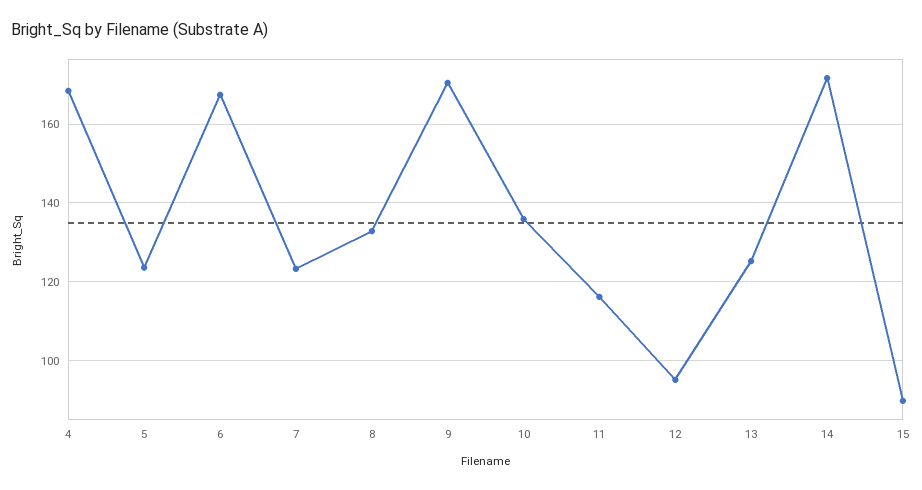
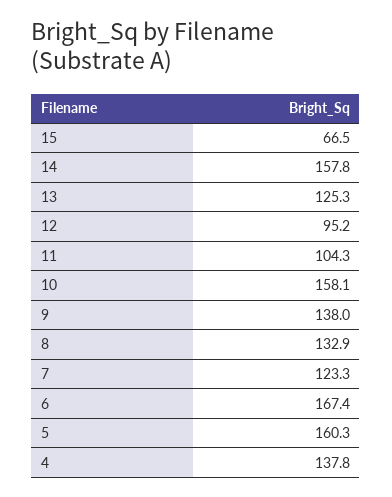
4: 168 -> 137.8
5: 124 -> 160.3
9: 170 -> 138
10: 136 -> 158.1
11: 116 -> 104.3
14: 172 -> 157.8
15: 90 -> 66.5

